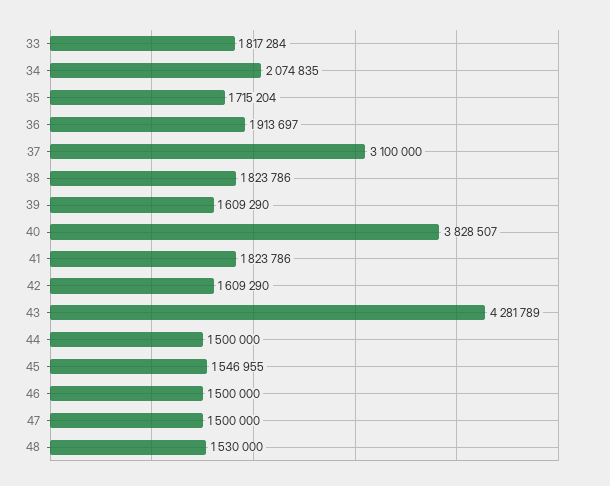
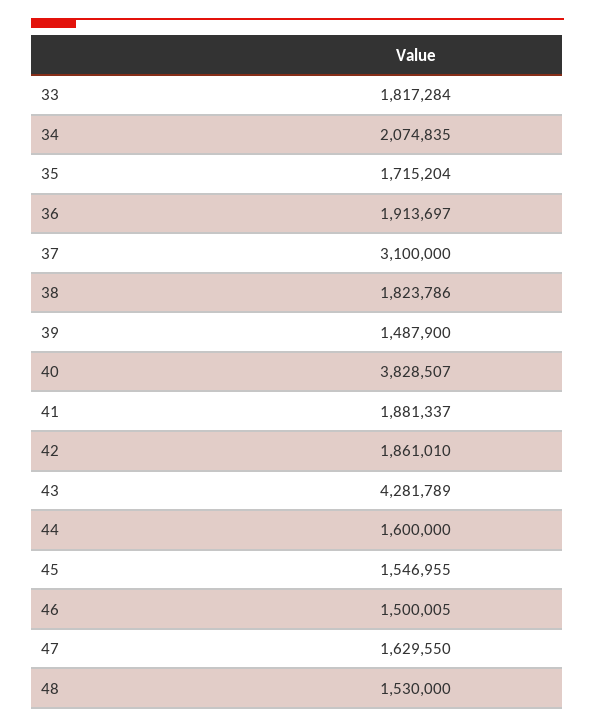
39: 1609290 -> 1487900
41: 1823786 -> 1881337
42: 1609290 -> 1861010
44: 1500000 -> 1600000
46: 1500000 -> 1500005
47: 1500000 -> 1629550

